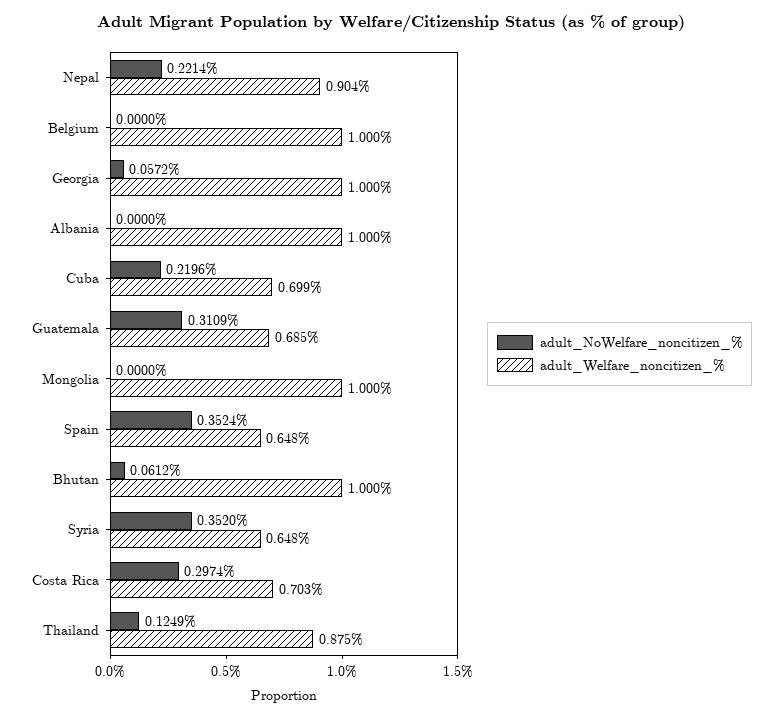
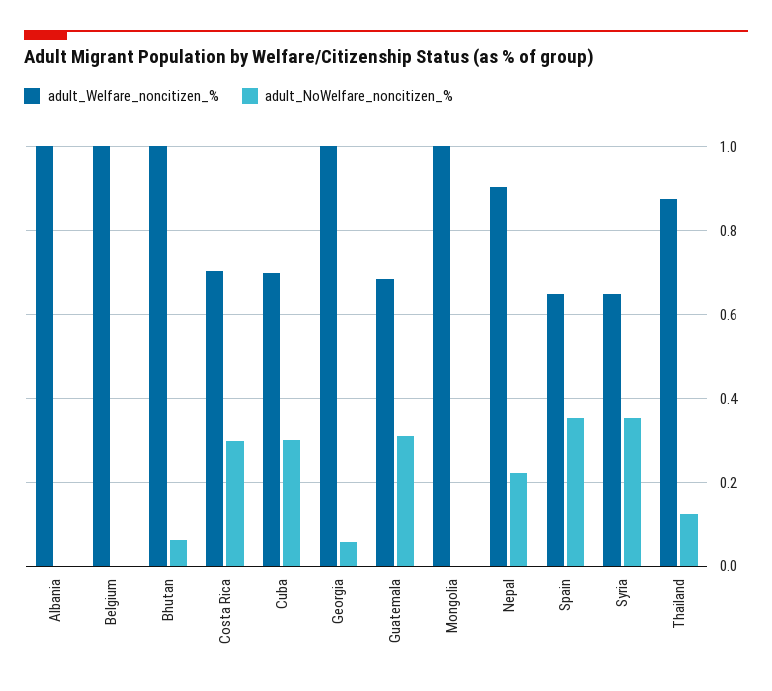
adult_NoWelfare_noncitizen_%, Cuba: 0.2196 -> 0.3

